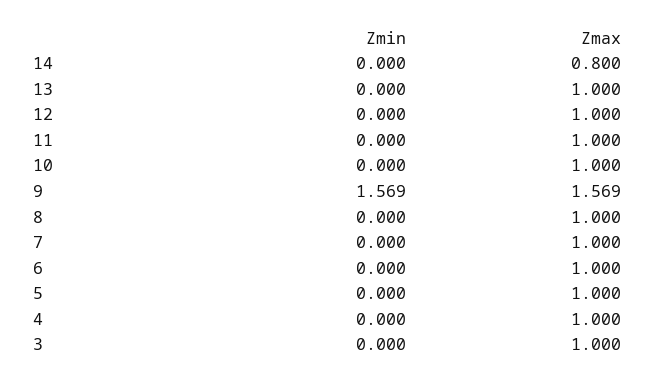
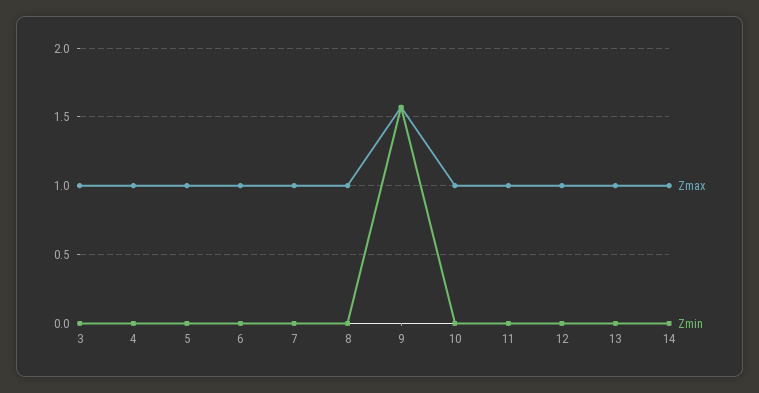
Zmax, 14: 0.8 -> 1

